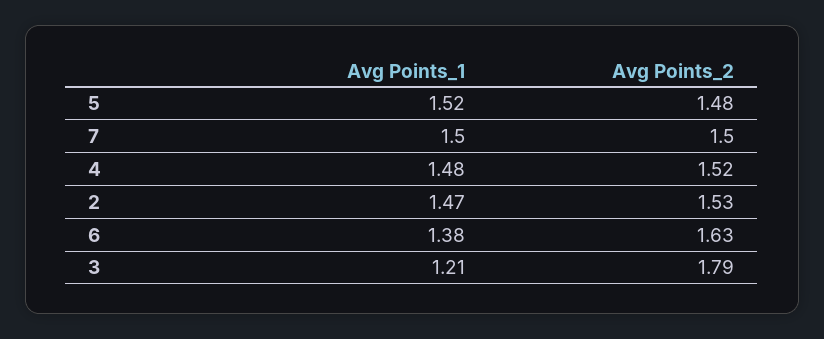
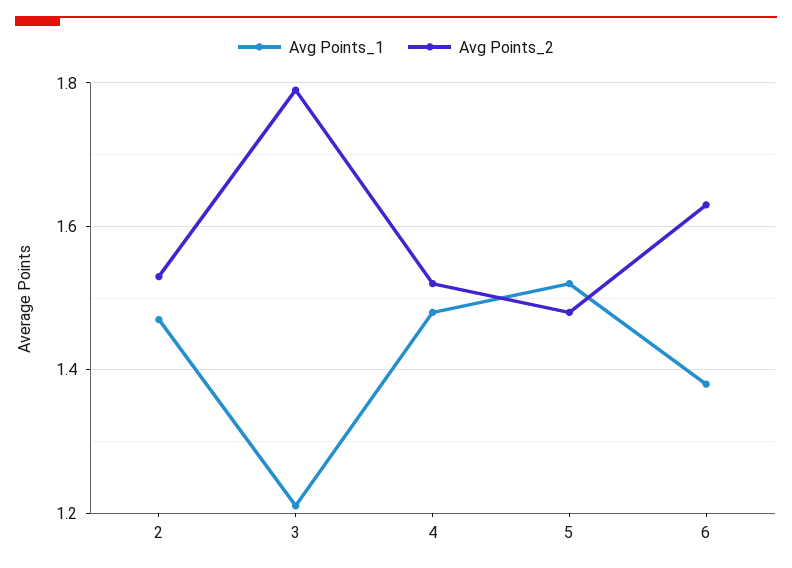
Avg Points_1, 7: 1.5 -> none
Avg Points_2, 7: 1.5 -> none

